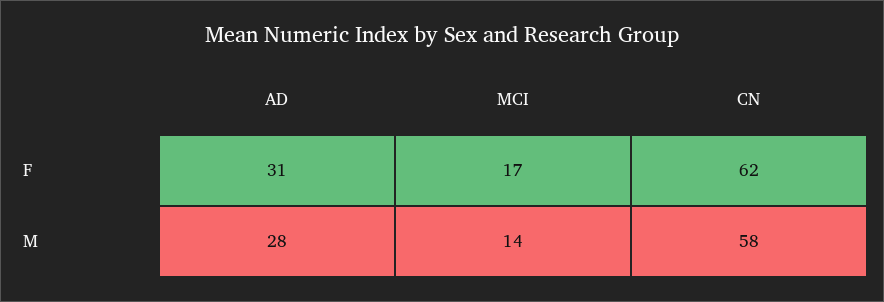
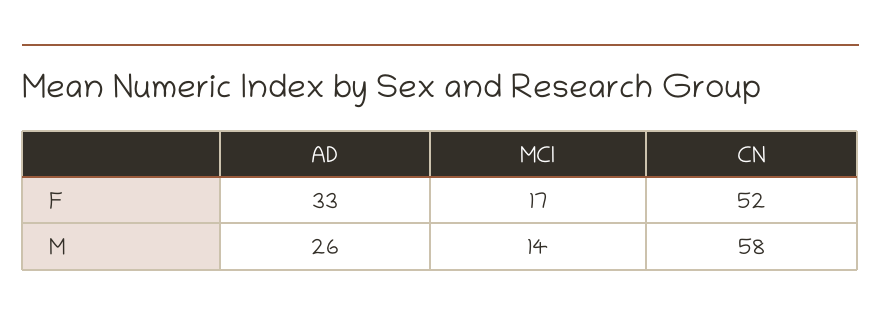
AD, F: 31 -> 33
CN, F: 62 -> 52
AD, M: 28 -> 26

